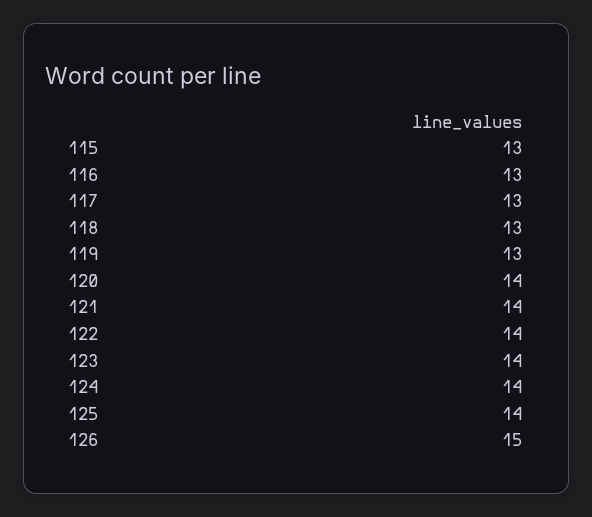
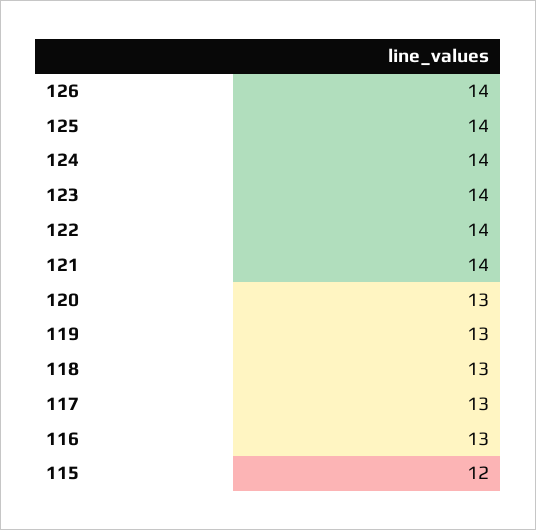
115: 13 -> 12
120: 14 -> 13
126: 15 -> 14

